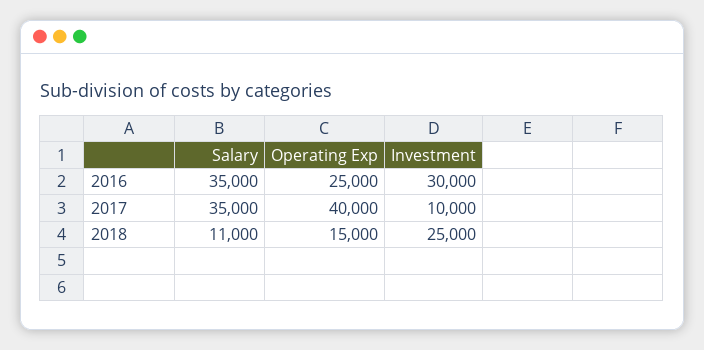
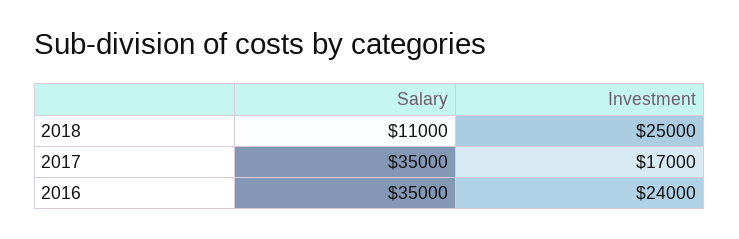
Operating Exp, 2016: 25000 -> none
Investment, 2016: 30000 -> 24000
Operating Exp, 2017: 40000 -> none
Investment, 2017: 10000 -> 17000
Operating Exp, 2018: 15000 -> none

